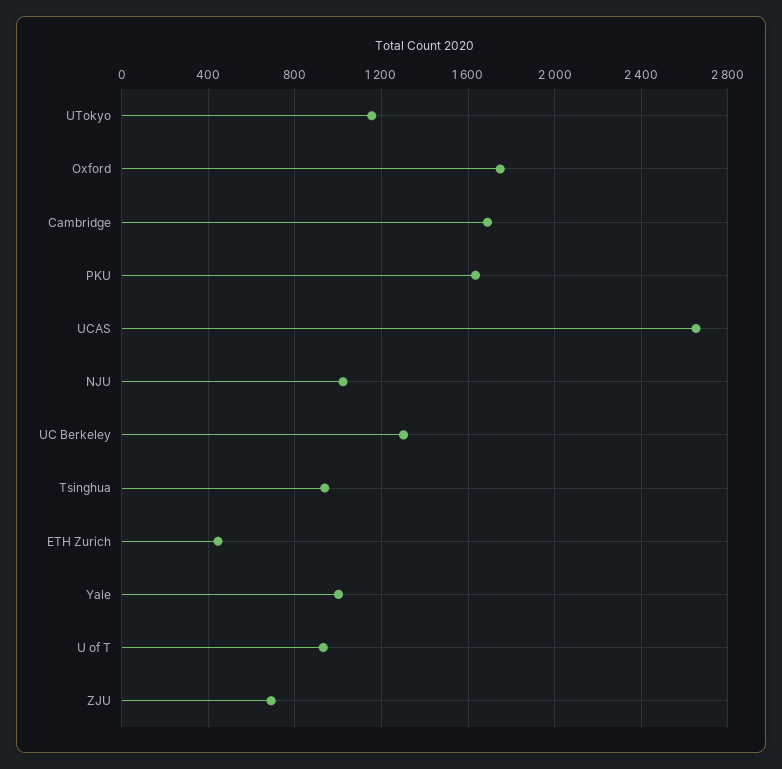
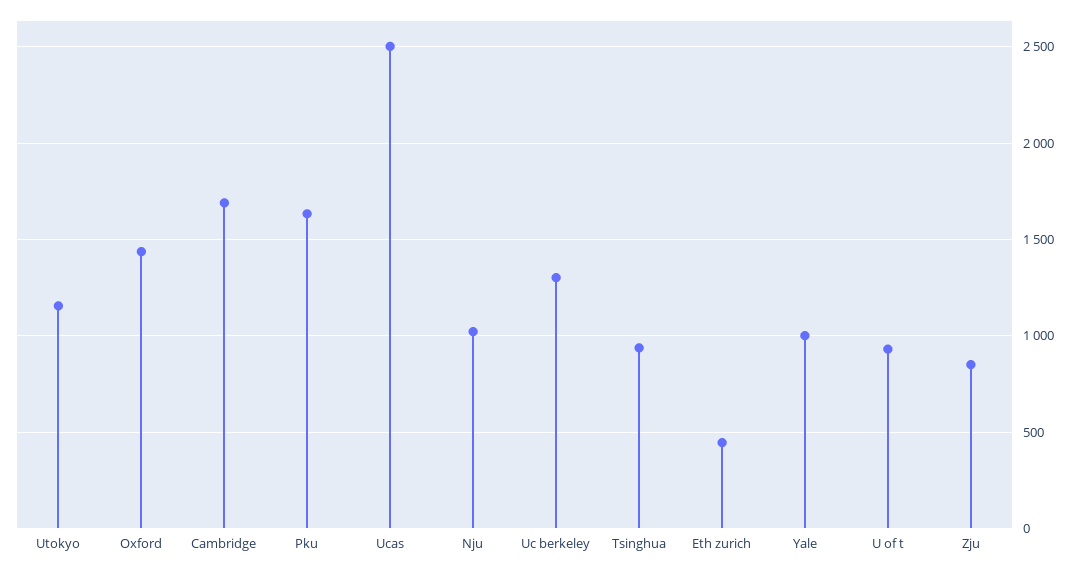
Oxford: 1750 -> 1450
UCAS: 2650 -> 2500
ZJU: 700 -> 850

